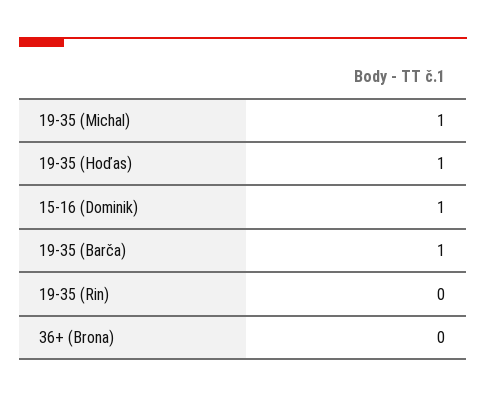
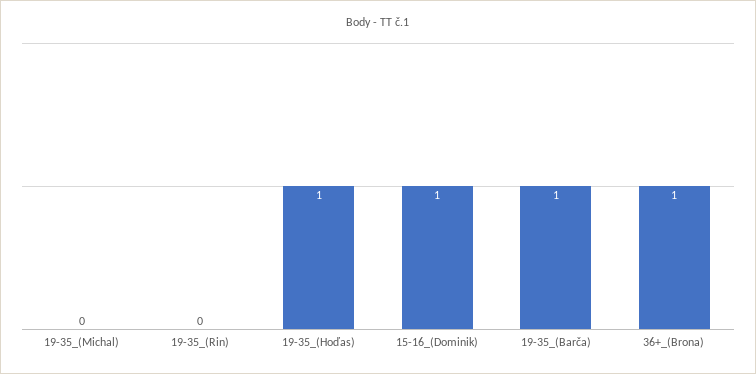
19-35 (Michal): 1 -> 0
36+ (Brona): 0 -> 1

